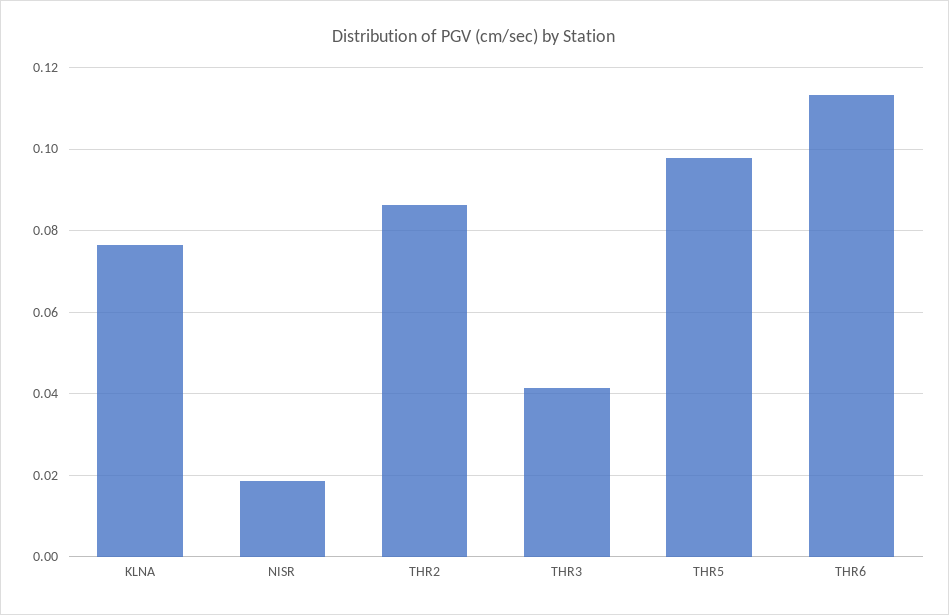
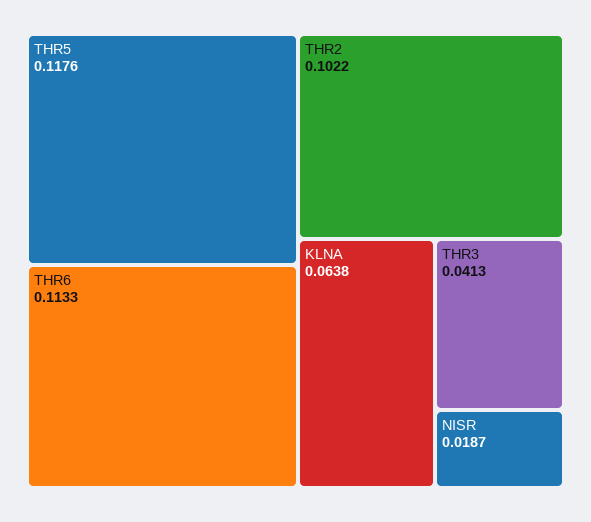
KLNA: 0.076 -> 0.0638
THR2: 0.086 -> 0.1022
THR5: 0.098 -> 0.1176

